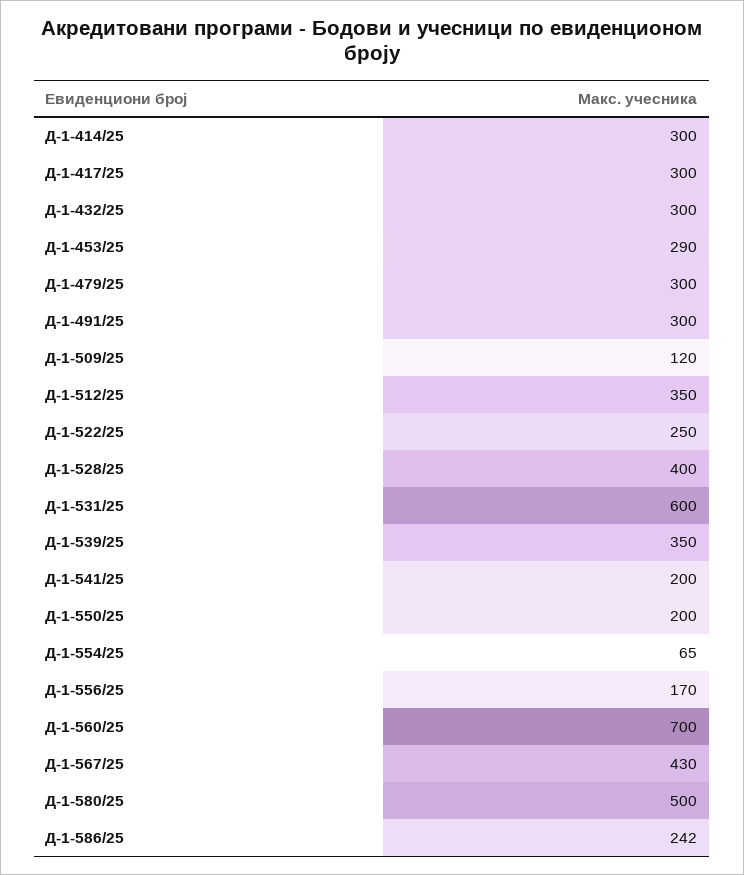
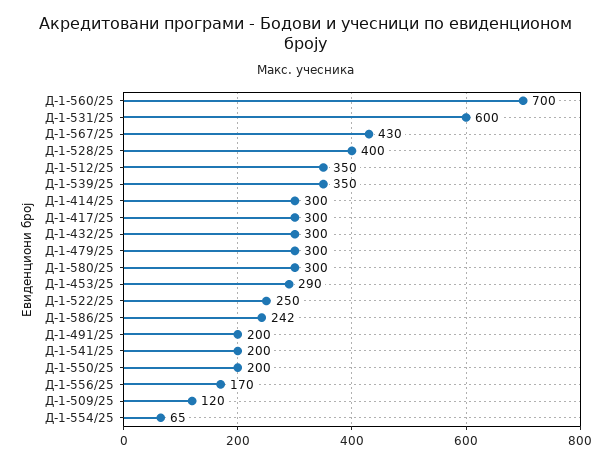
Д-1-491/25: 300 -> 200
Д-1-580/25: 500 -> 300

